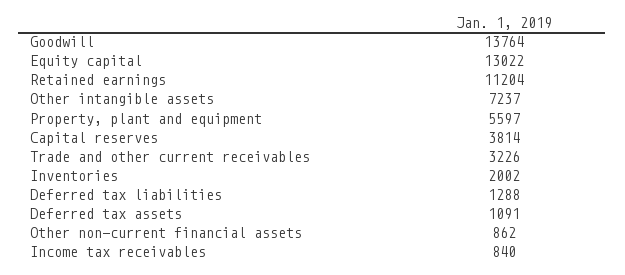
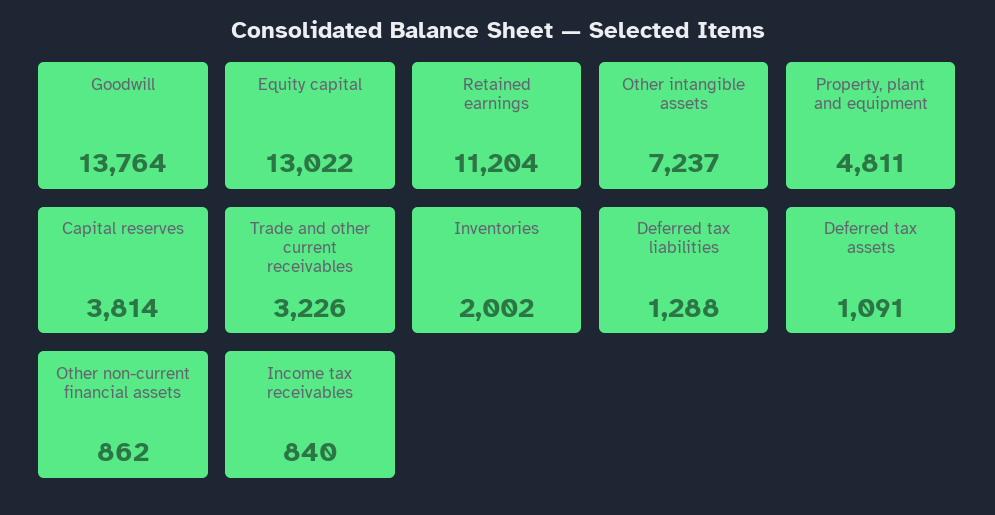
Property, plant and equipment: 5597 -> 4811

